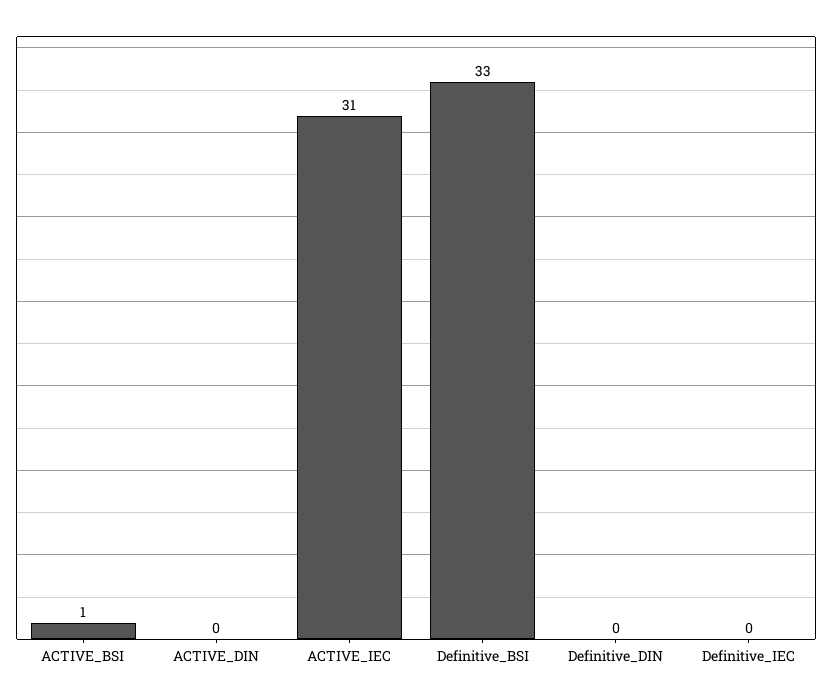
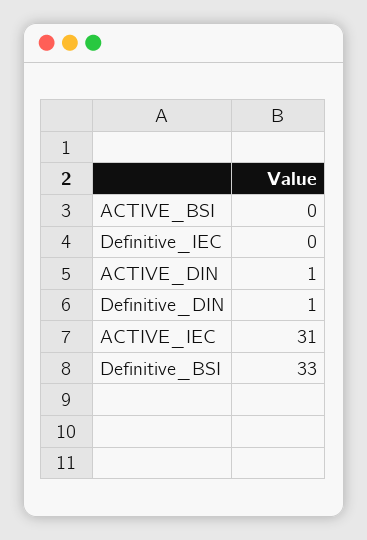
ACTIVE_BSI: 1 -> 0
ACTIVE_DIN: 0 -> 1
Definitive_DIN: 0 -> 1

